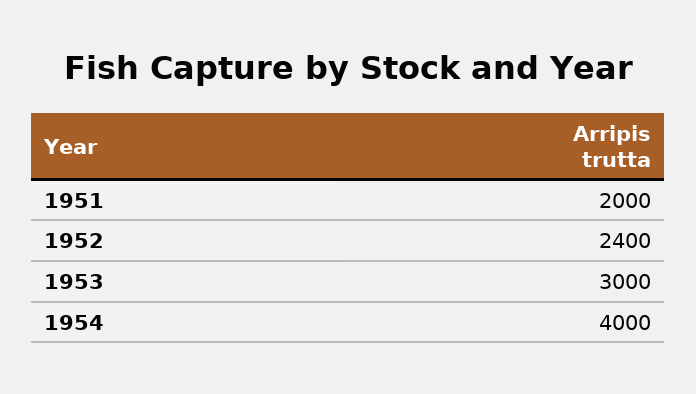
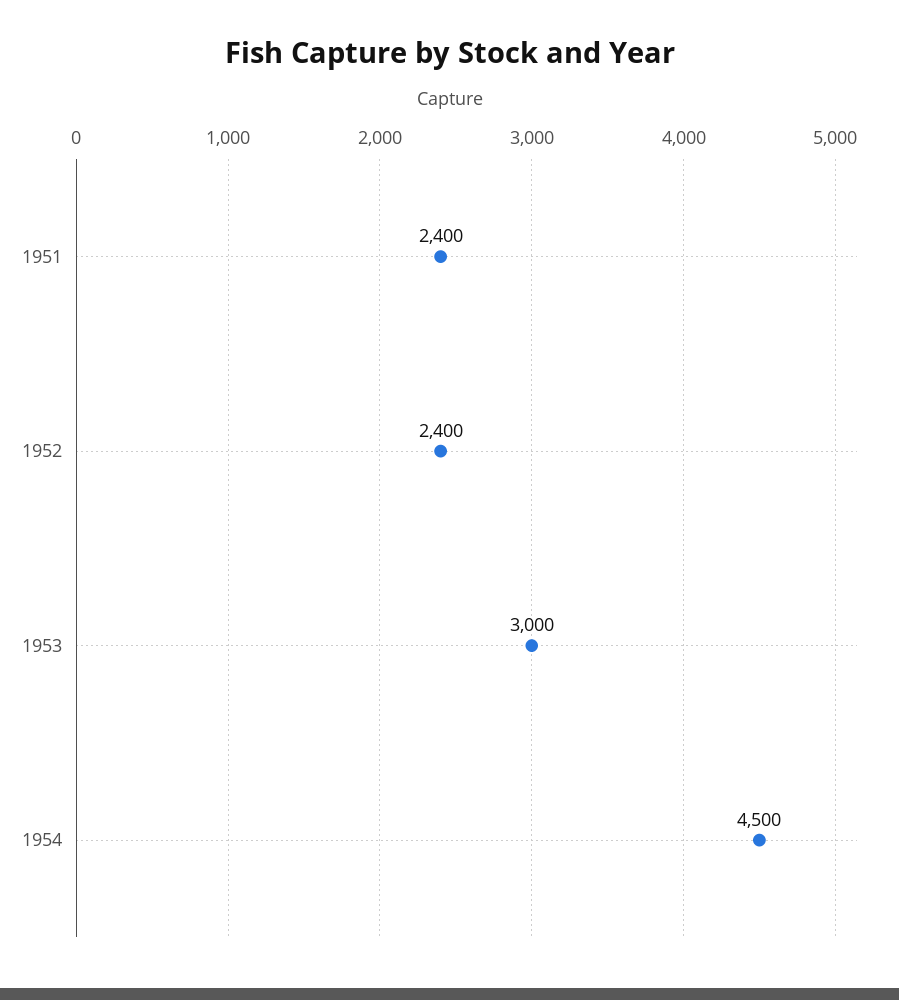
1951: 2000 -> 2400
1954: 4000 -> 4500

